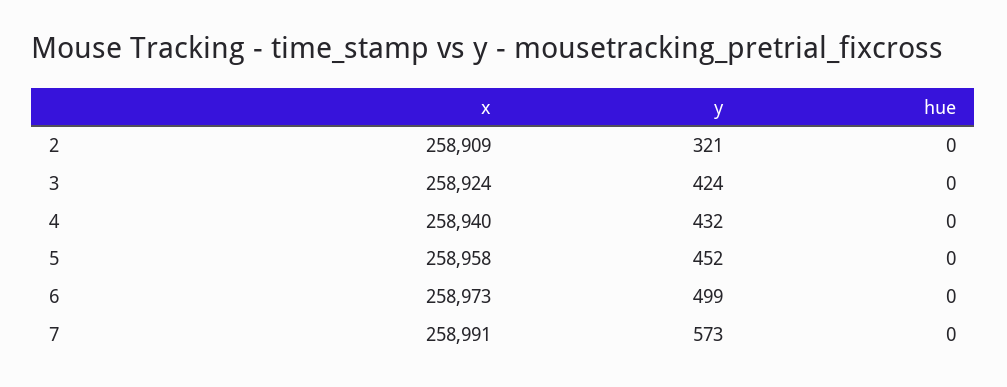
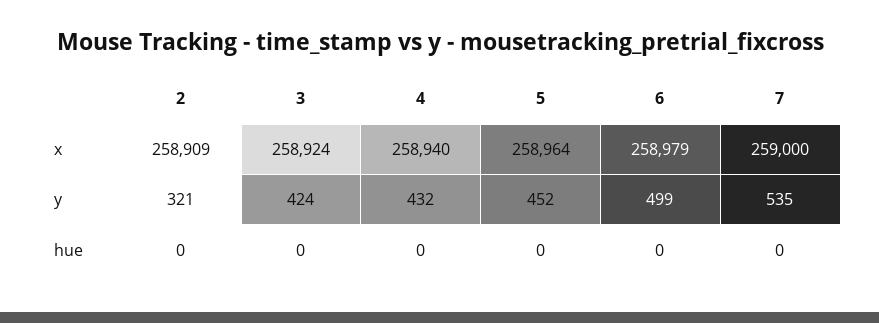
x, 5: 258958 -> 258964
x, 6: 258973 -> 258979
x, 7: 258991 -> 259000
y, 7: 573 -> 535

